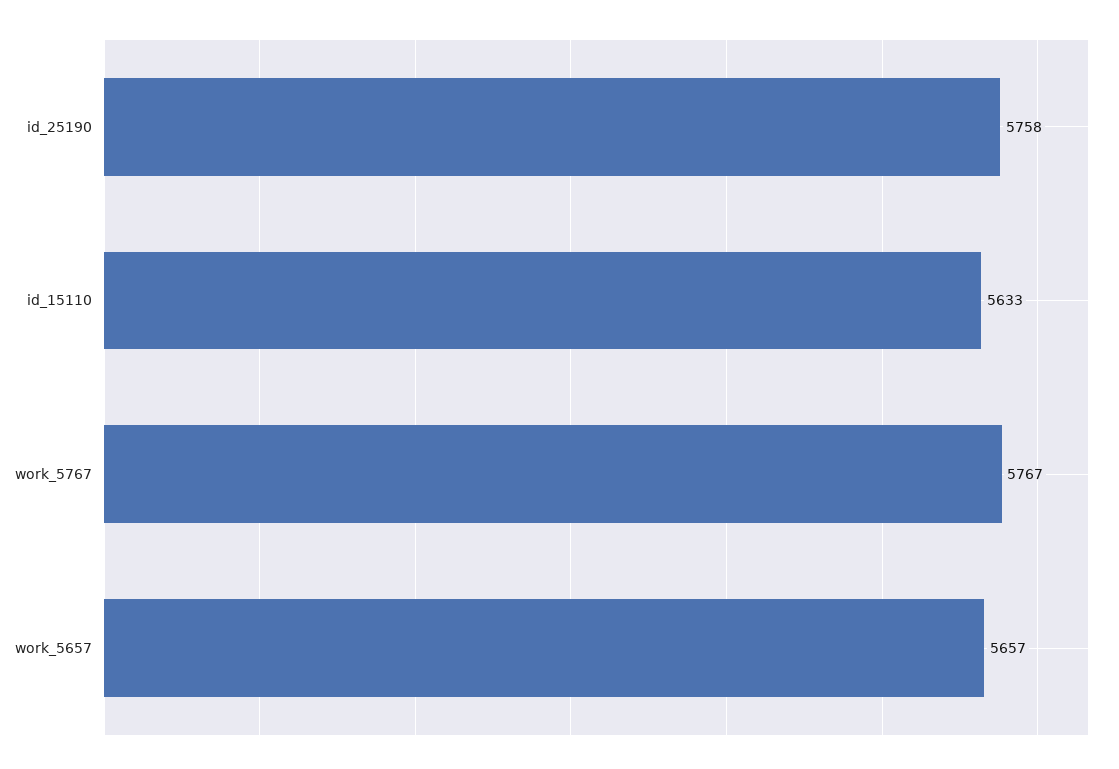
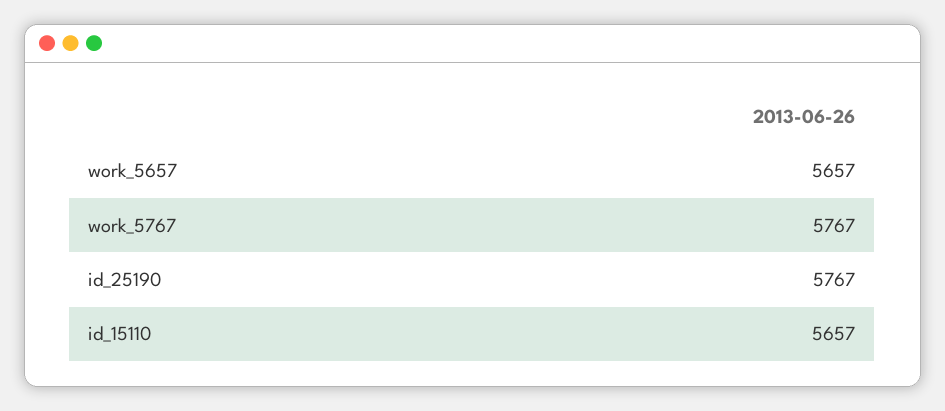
id_25190: 5758 -> 5767
id_15110: 5633 -> 5657

